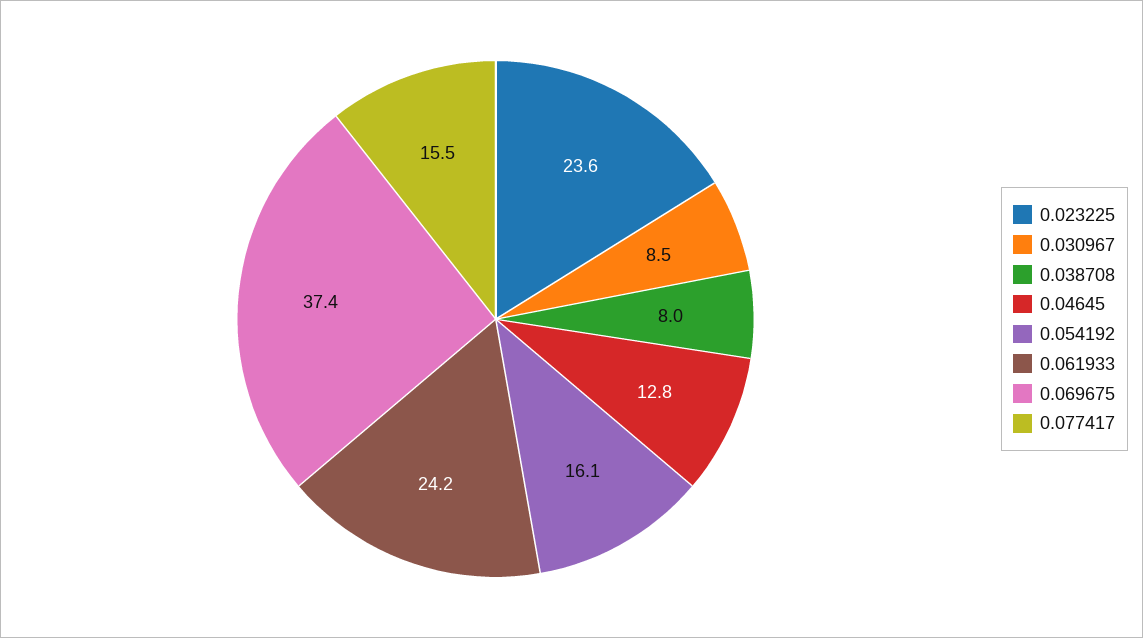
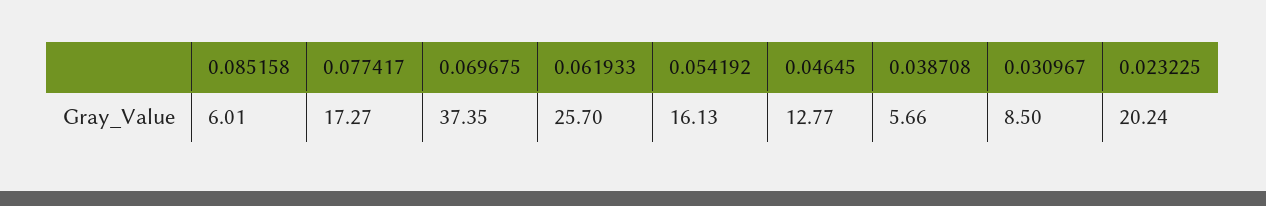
0.023225: 23.6 -> 20.24
0.038708: 8 -> 5.66
0.061933: 24.2 -> 25.7
0.077417: 15.5 -> 17.27
0.085158: none -> 6.01

